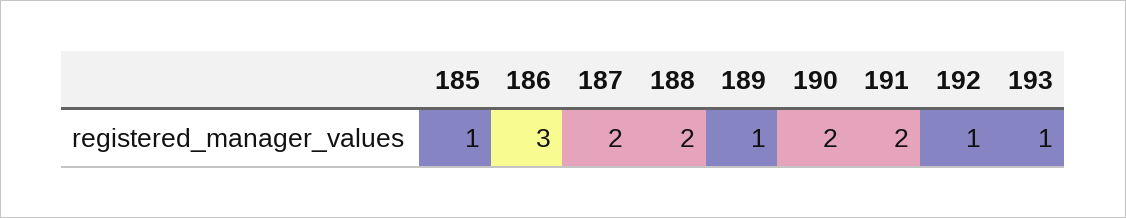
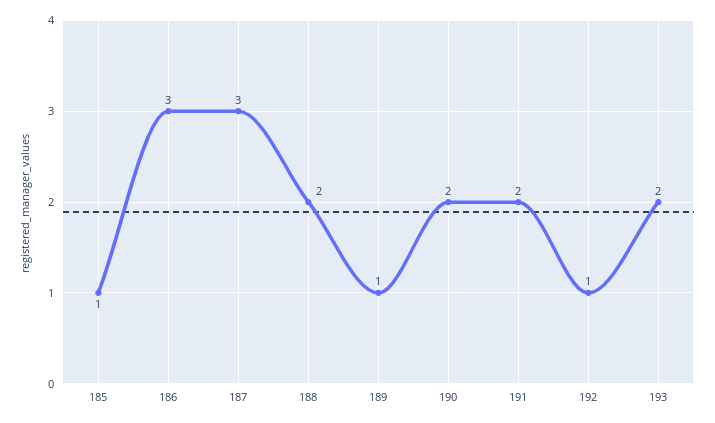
187: 2 -> 3
193: 1 -> 2

